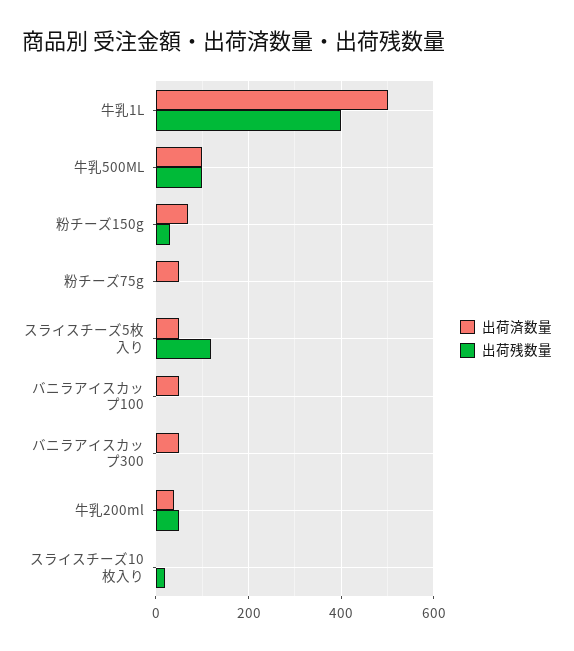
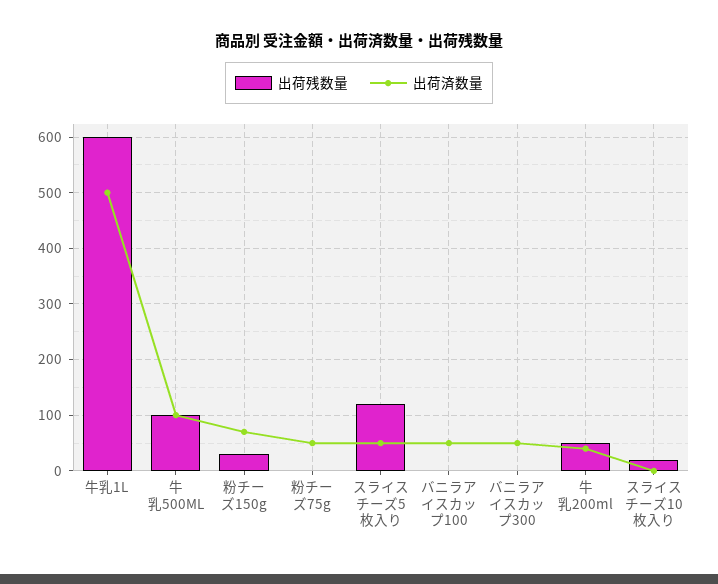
出荷残数量, 牛乳1L: 400 -> 600

